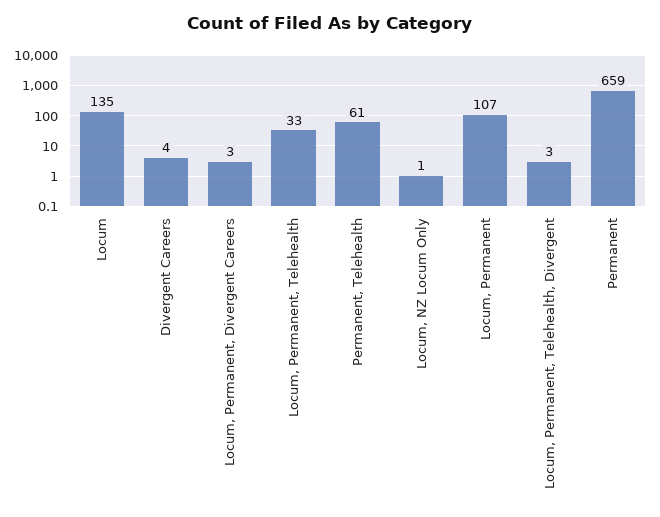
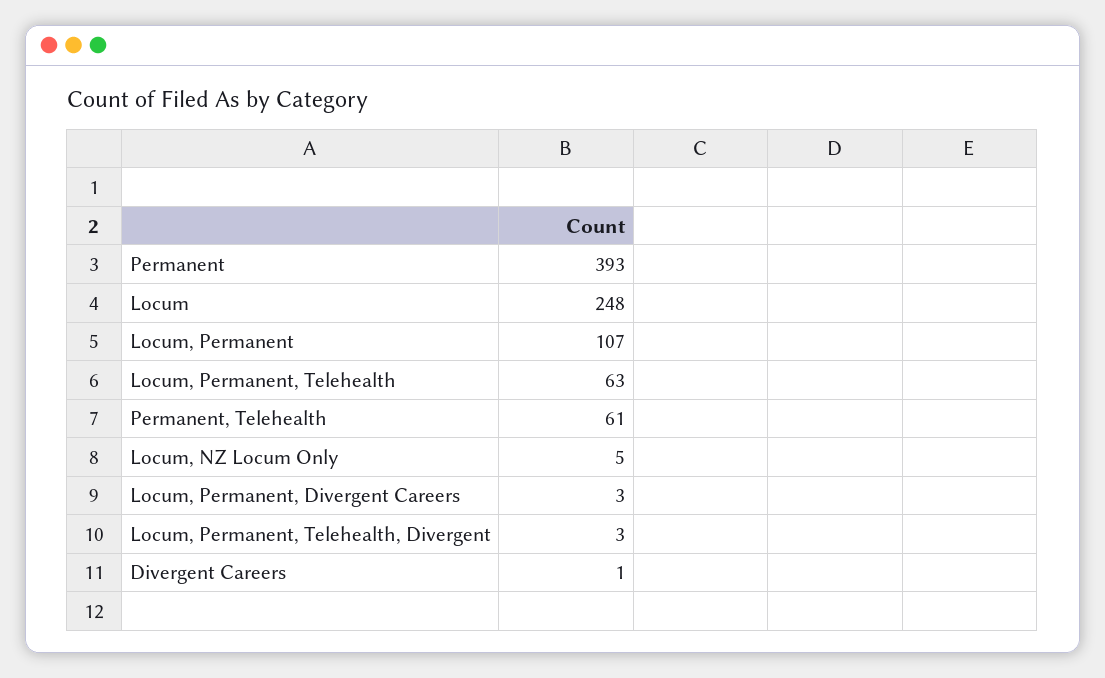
Locum: 135 -> 248
Divergent Careers: 4 -> 1
Locum, Permanent, Telehealth: 33 -> 63
Locum, NZ Locum Only: 1 -> 5
Permanent: 659 -> 393

